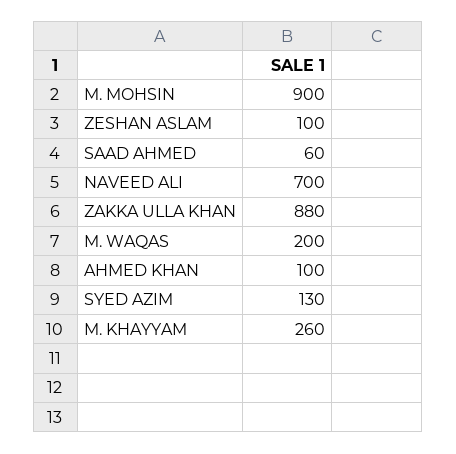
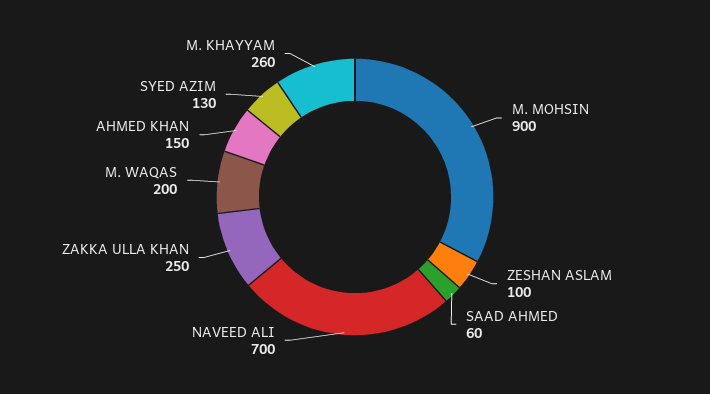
ZAKKA ULLA KHAN: 880 -> 250
AHMED KHAN: 100 -> 150

